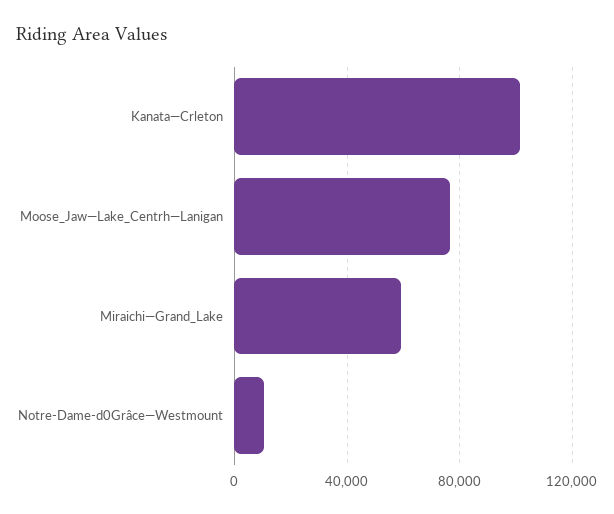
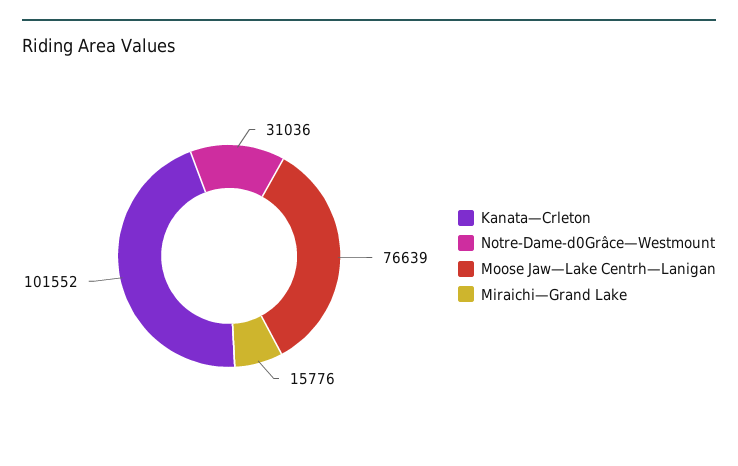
Miraichi—Grand_Lake: 60000 -> 15776
Notre-Dame-d0Grâce—Westmount: 10000 -> 31036

